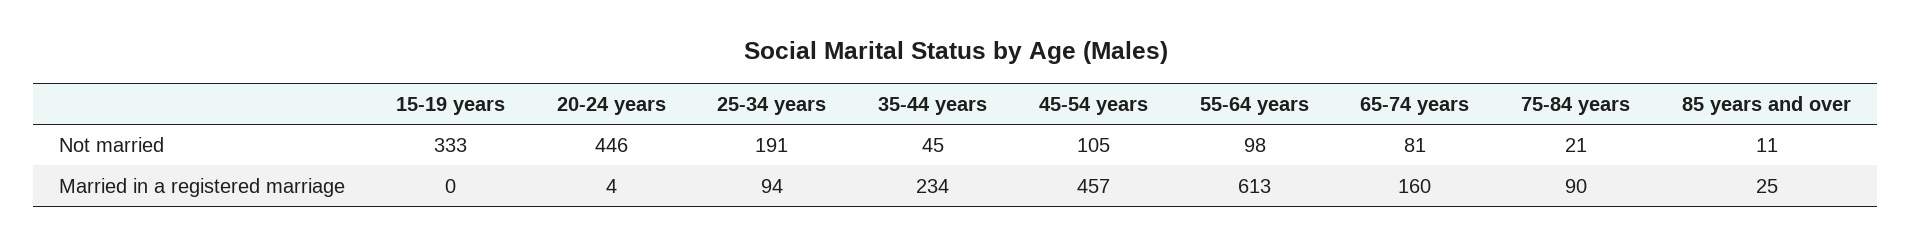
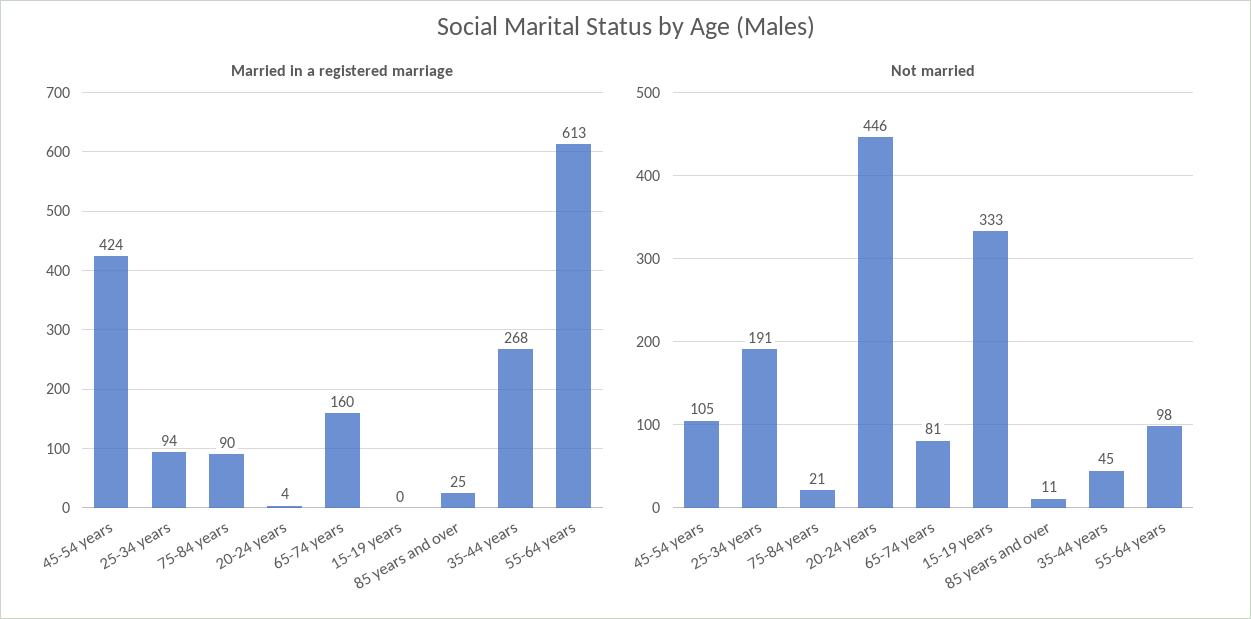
Married in a registered marriage, 35-44 years: 234 -> 268
Married in a registered marriage, 45-54 years: 457 -> 424

